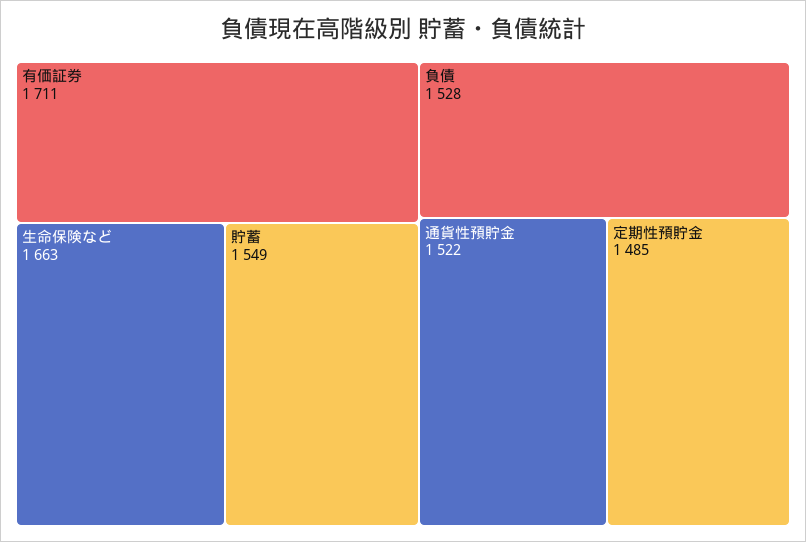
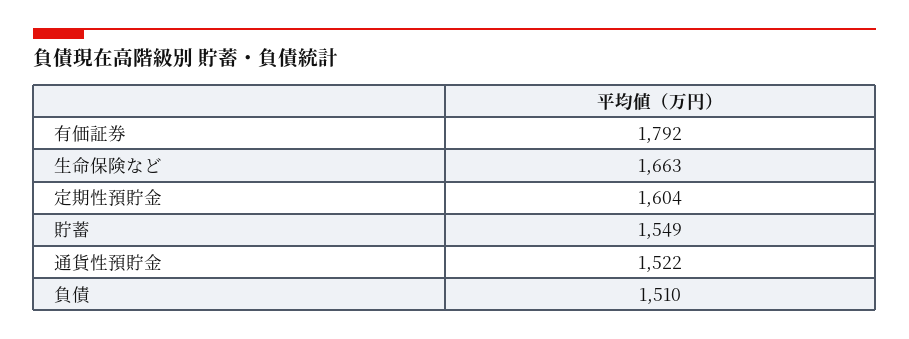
有価証券: 1711 -> 1792
負債: 1528 -> 1510
定期性預貯金: 1485 -> 1604

